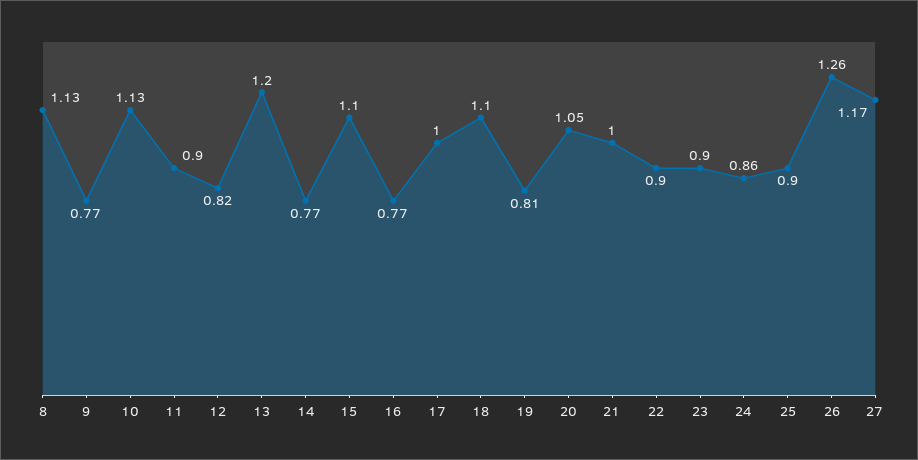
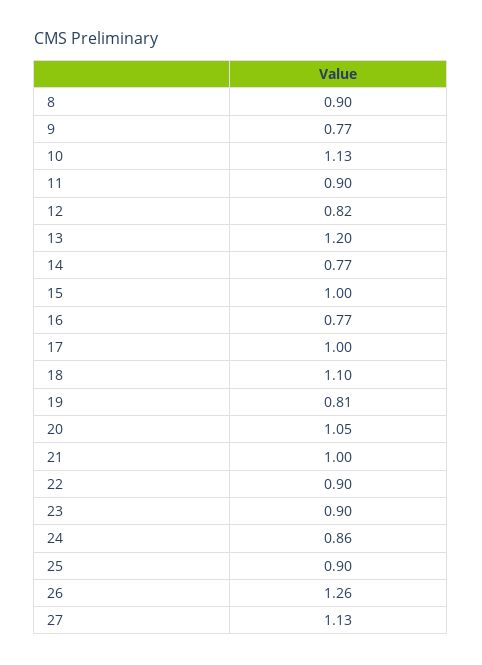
8: 1.13 -> 0.9
15: 1.1 -> 1
27: 1.17 -> 1.13

